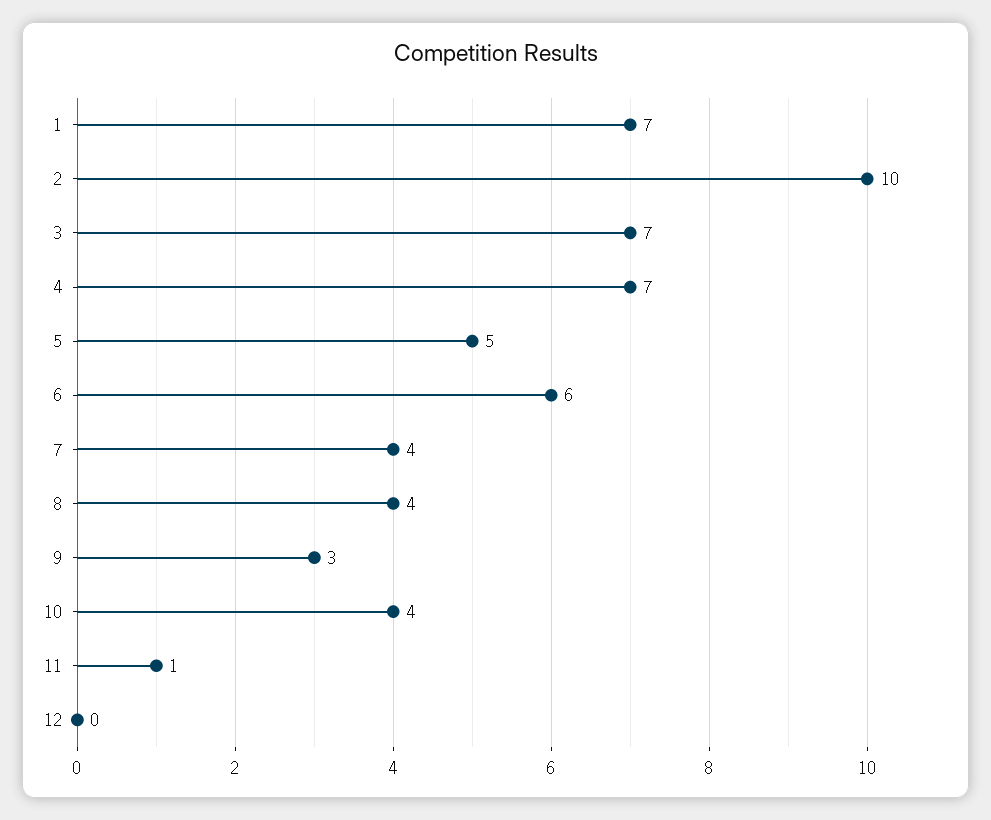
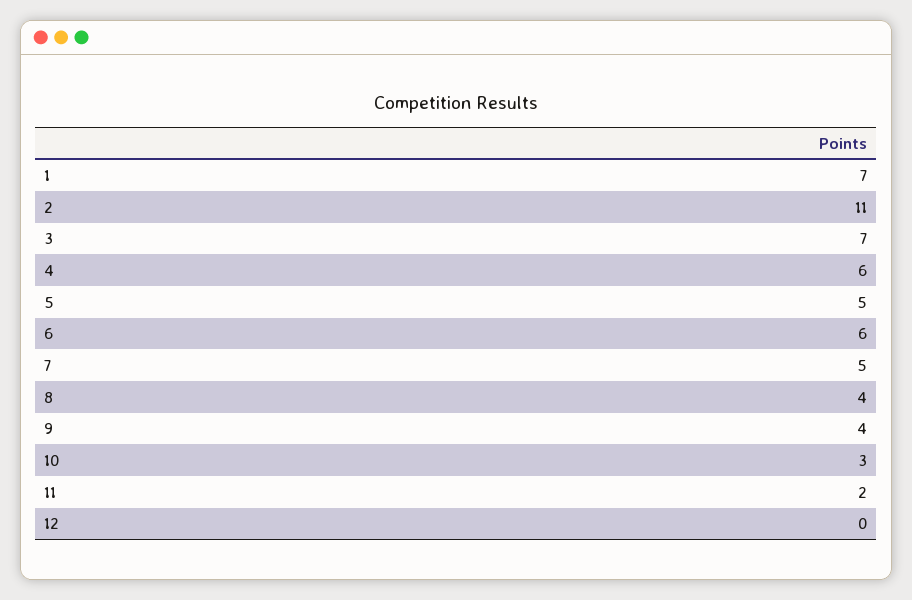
2: 10 -> 11
4: 7 -> 6
7: 4 -> 5
9: 3 -> 4
10: 4 -> 3
11: 1 -> 2

